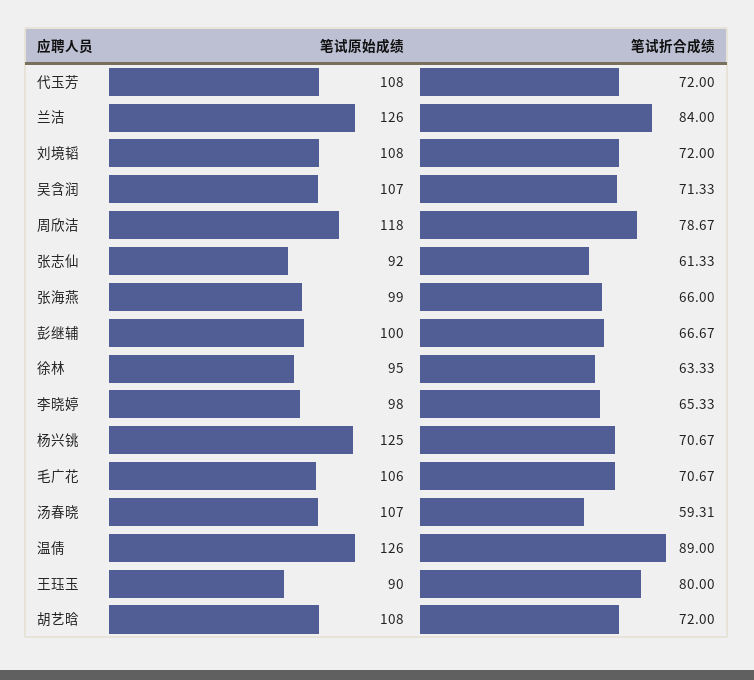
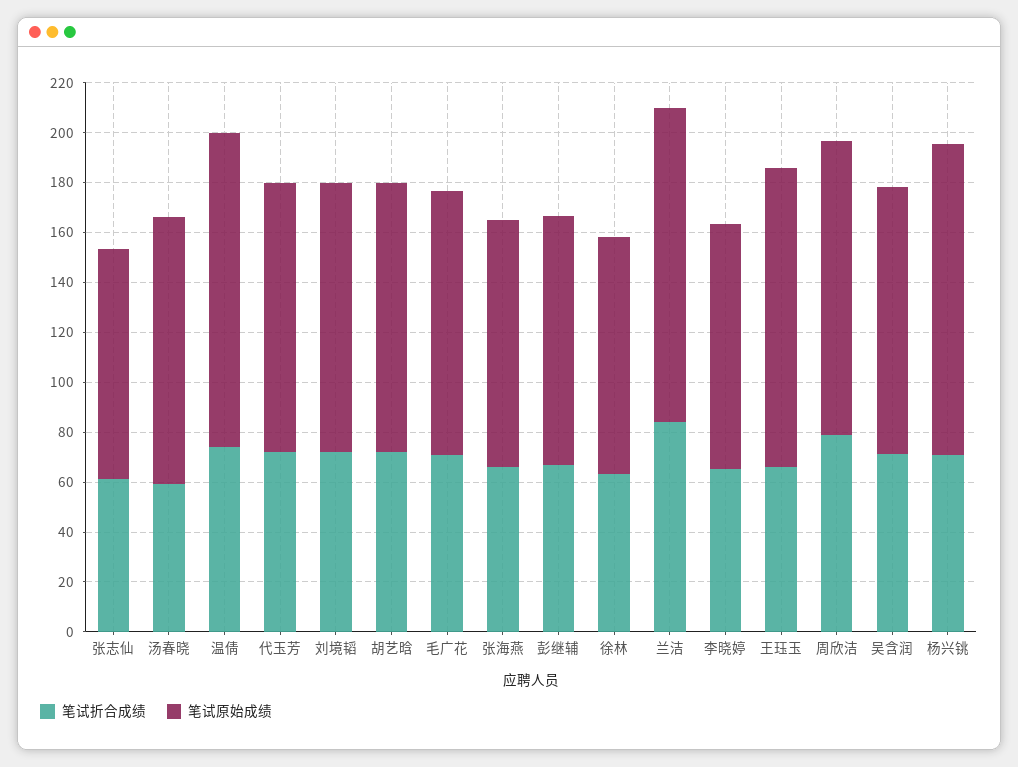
笔试折合成绩, 温倩: 89 -> 75
笔试原始成绩, 王珏玉: 90 -> 120
笔试折合成绩, 王珏玉: 80 -> 65

